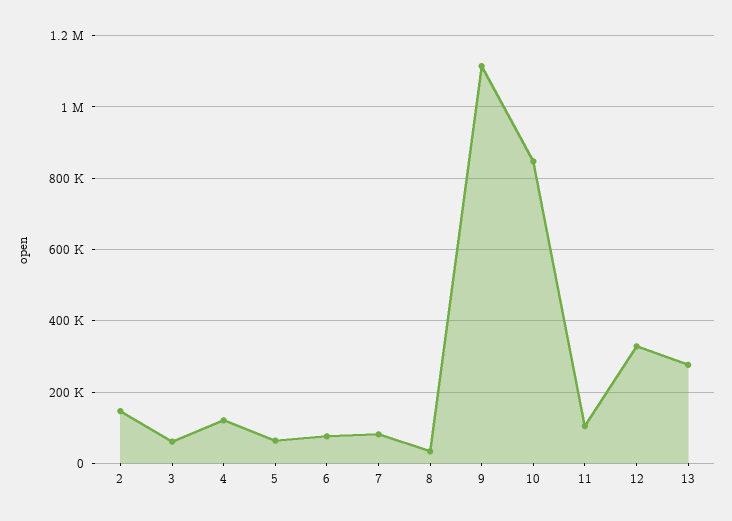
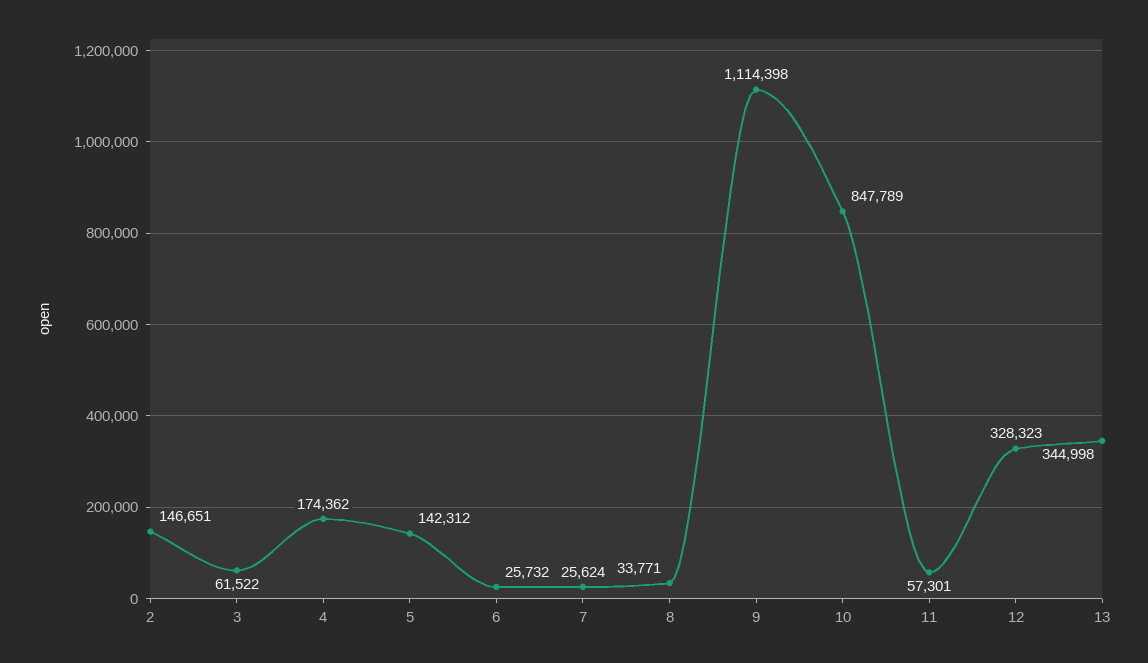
4: 120000 -> 174362
5: 60000 -> 142312
6: 80000 -> 25732
7: 80000 -> 25624
11: 100000 -> 57301
13: 280000 -> 344998

